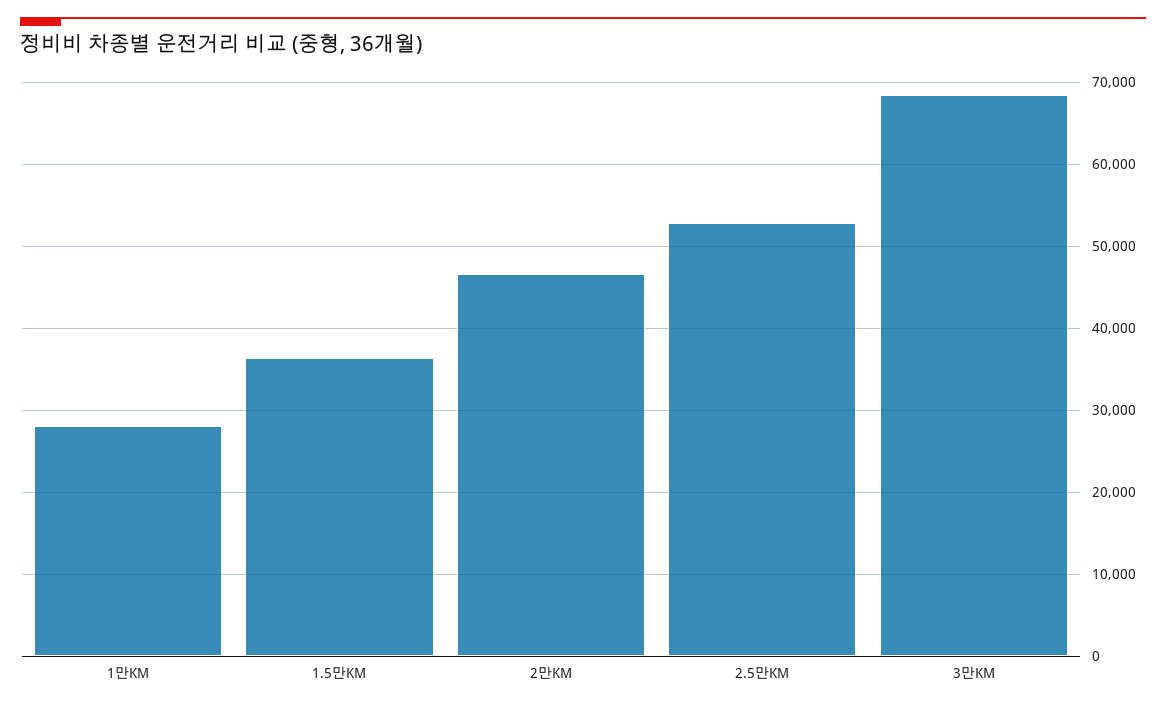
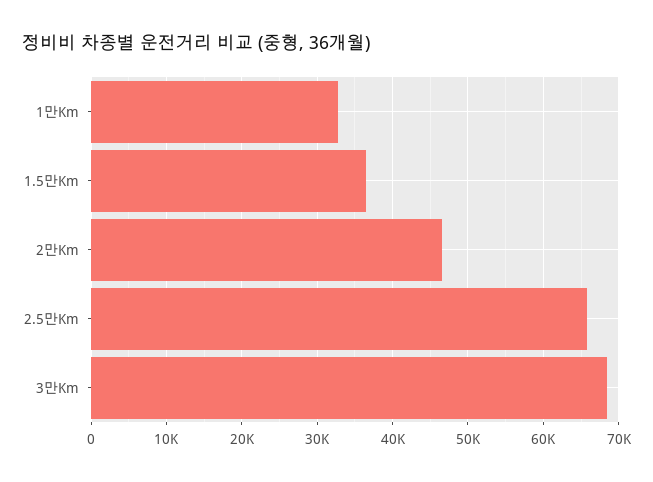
1만KM: 28000 -> 33000
2.5만KM: 53000 -> 66000

